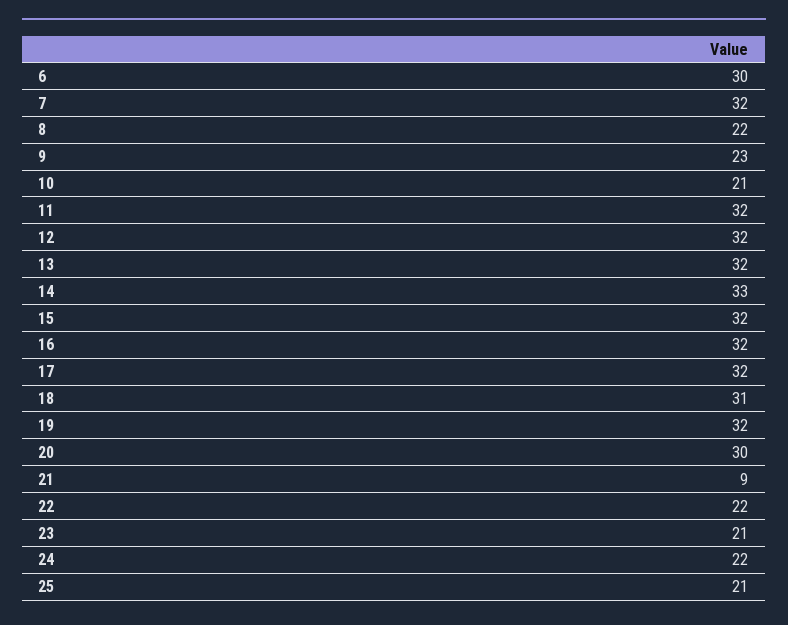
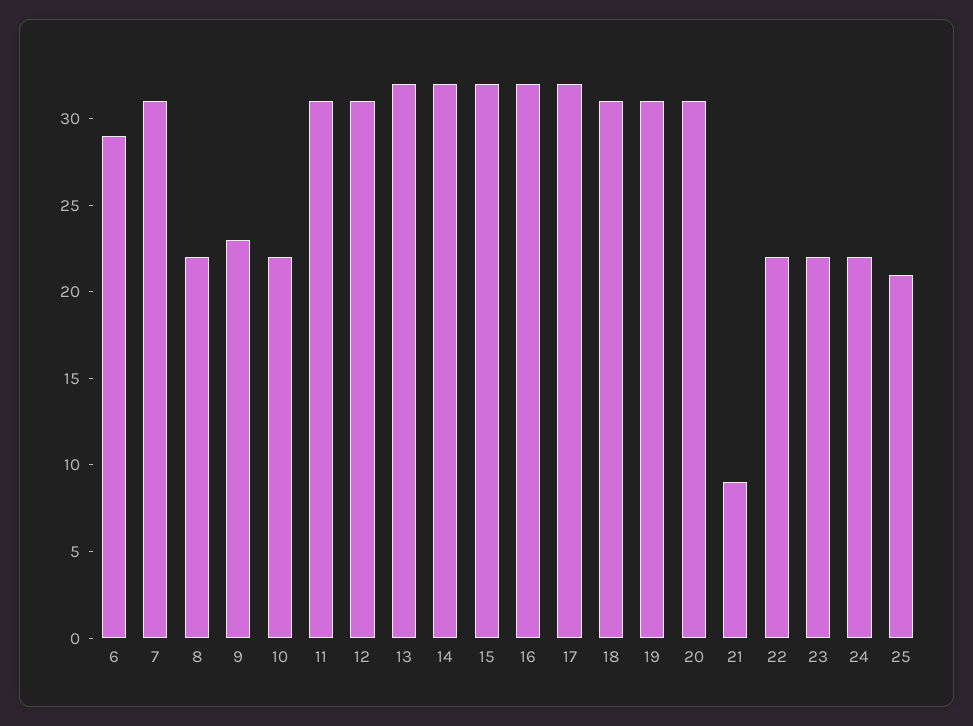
6: 30 -> 29
7: 32 -> 31
10: 21 -> 22
11: 32 -> 31
12: 32 -> 31
14: 33 -> 32
19: 32 -> 31
20: 30 -> 31
23: 21 -> 22

